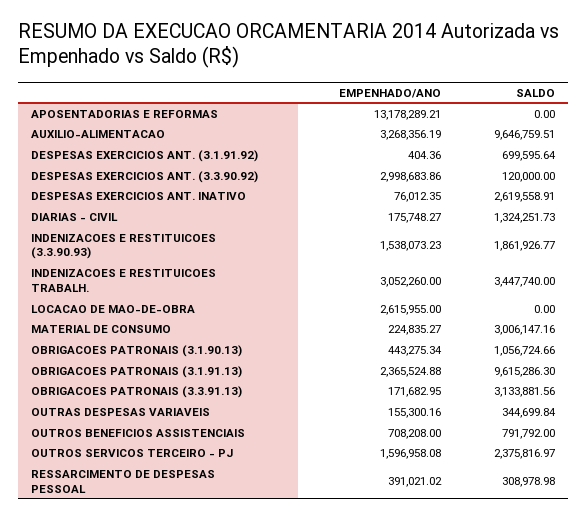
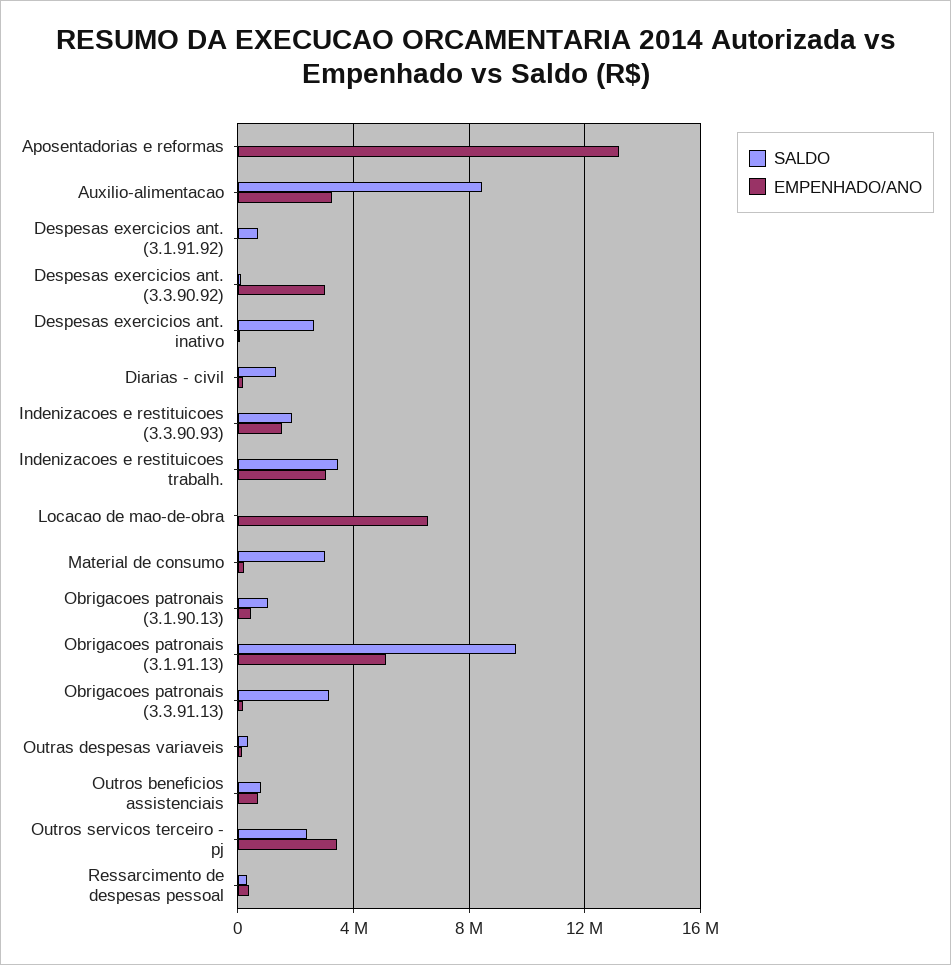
SALDO, AUXILIO-ALIMENTACAO: 9646759.51 -> 8500000
EMPENHADO/ANO, LOCACAO DE MAO-DE-OBRA: 2615955 -> 6500000
EMPENHADO/ANO, OBRIGACOES PATRONAIS (3.1.91.13): 2365524.88 -> 5000000
EMPENHADO/ANO, OUTROS SERVICOS TERCEIRO - PJ: 1596958.08 -> 3500000

